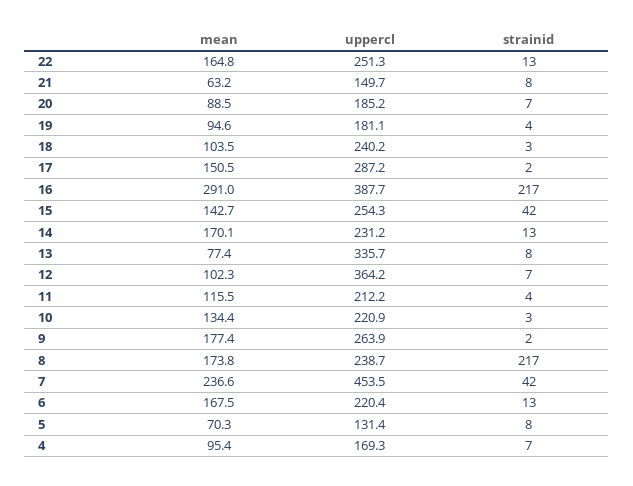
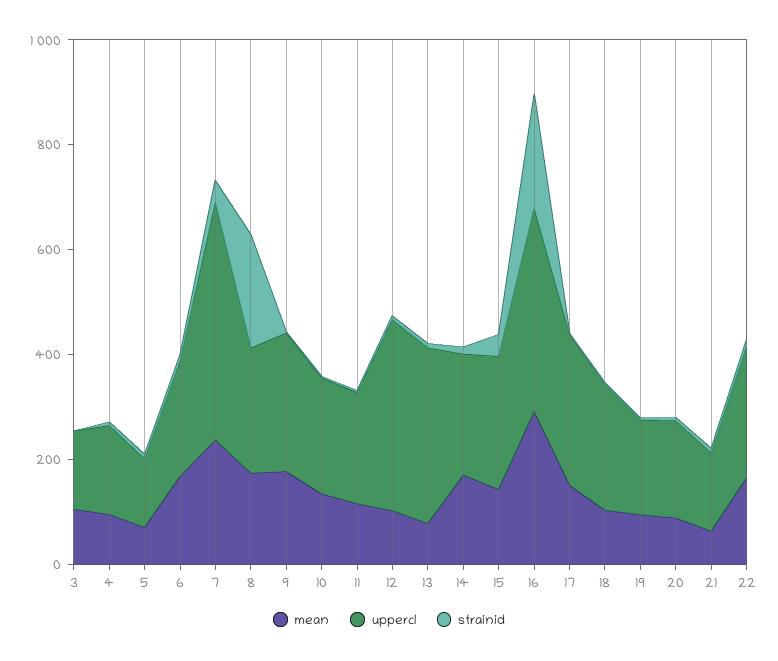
mean, 3: none -> 100
uppercl, 3: none -> 150
strainid, 3: none -> 0

